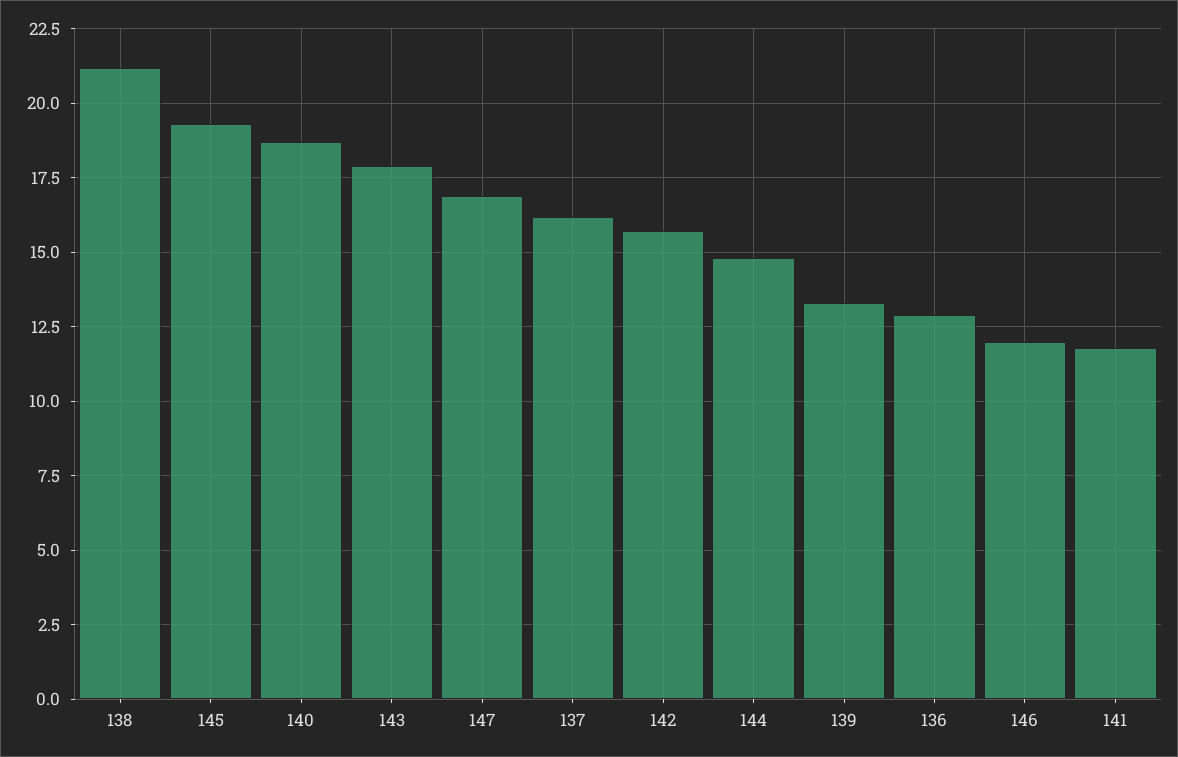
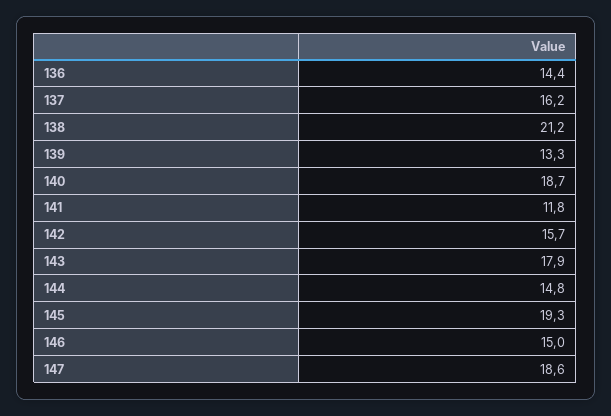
147: 17 -> 18.6
136: 13 -> 14.4
146: 12 -> 15

